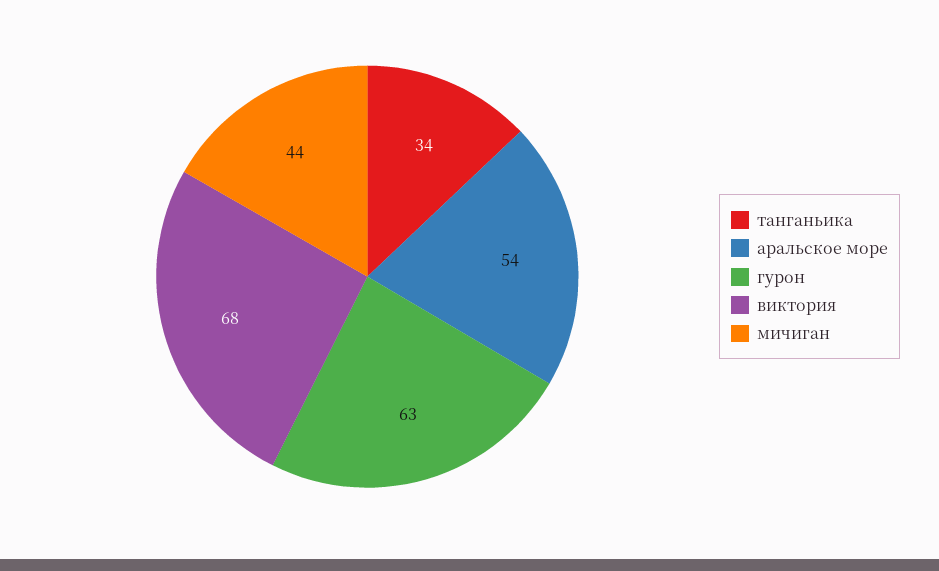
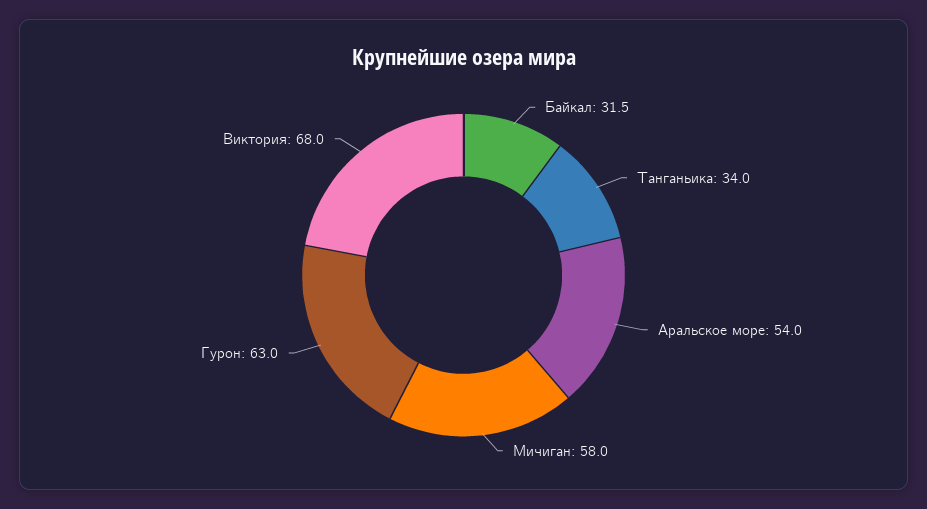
мичиган: 44 -> 58
Байкал: none -> 31.5

